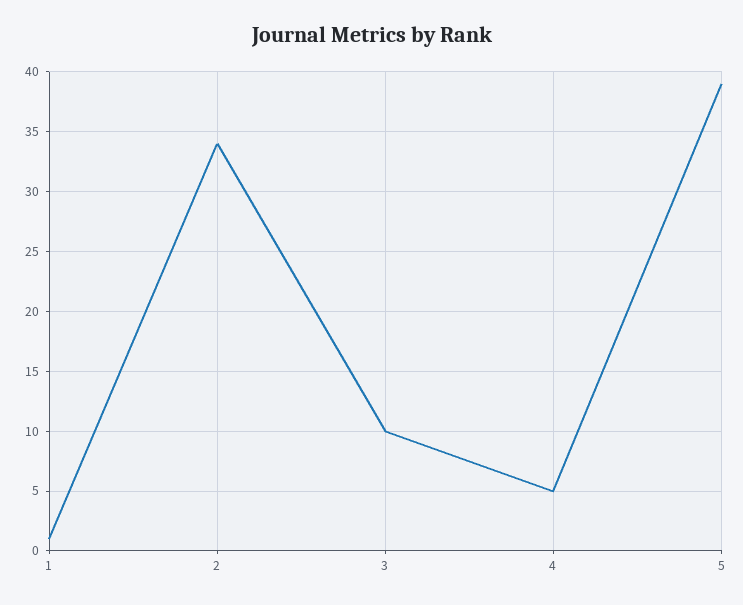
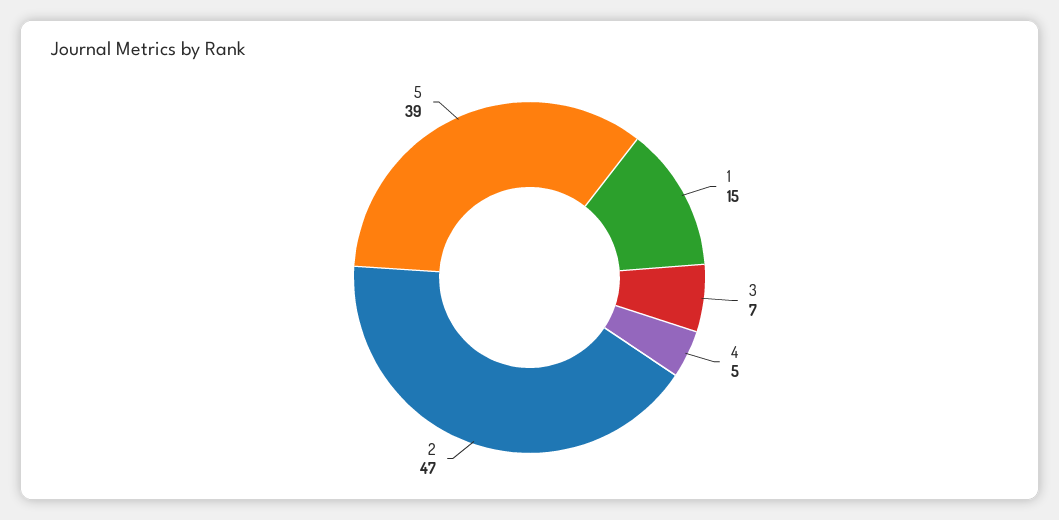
1: 1 -> 15
2: 34 -> 47
3: 10 -> 7

